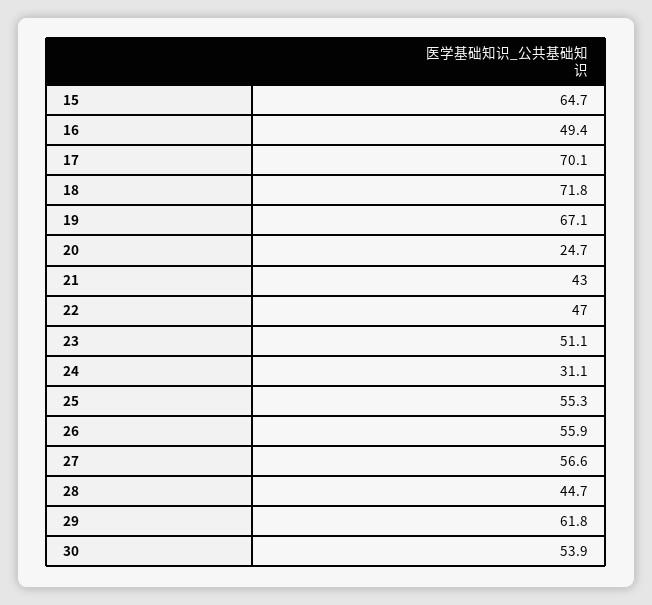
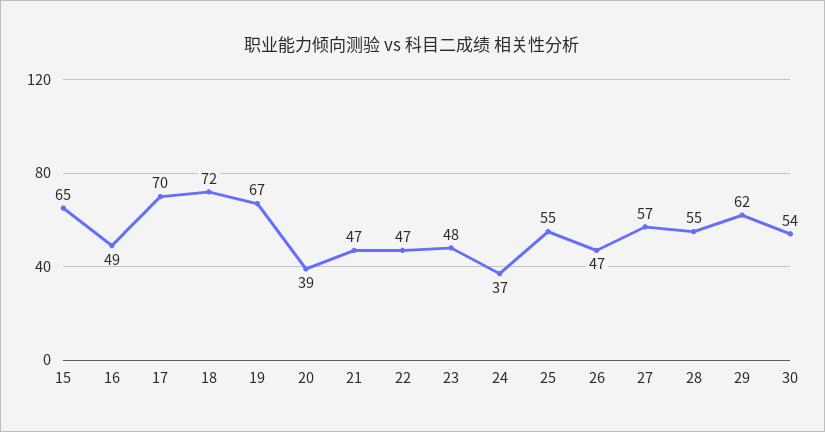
20: 24.7 -> 39
21: 43 -> 47
23: 51.1 -> 48
24: 31.1 -> 37
26: 55.9 -> 47
28: 44.7 -> 55

